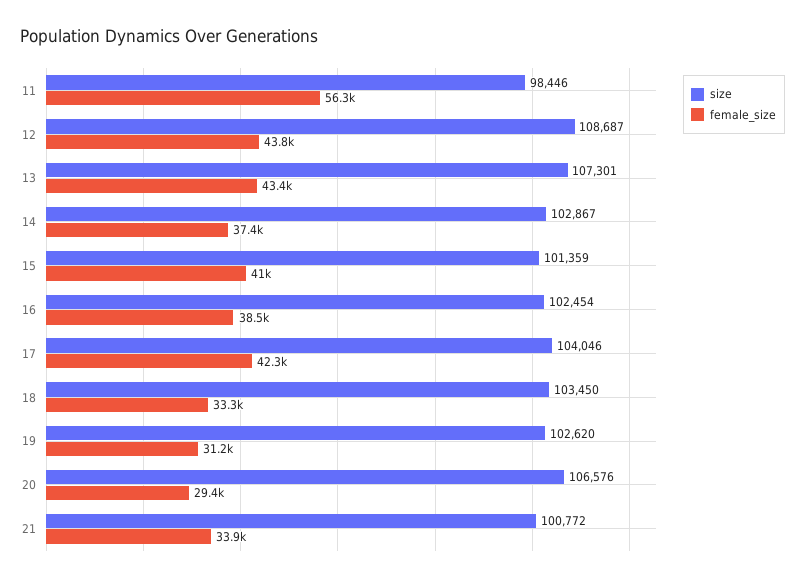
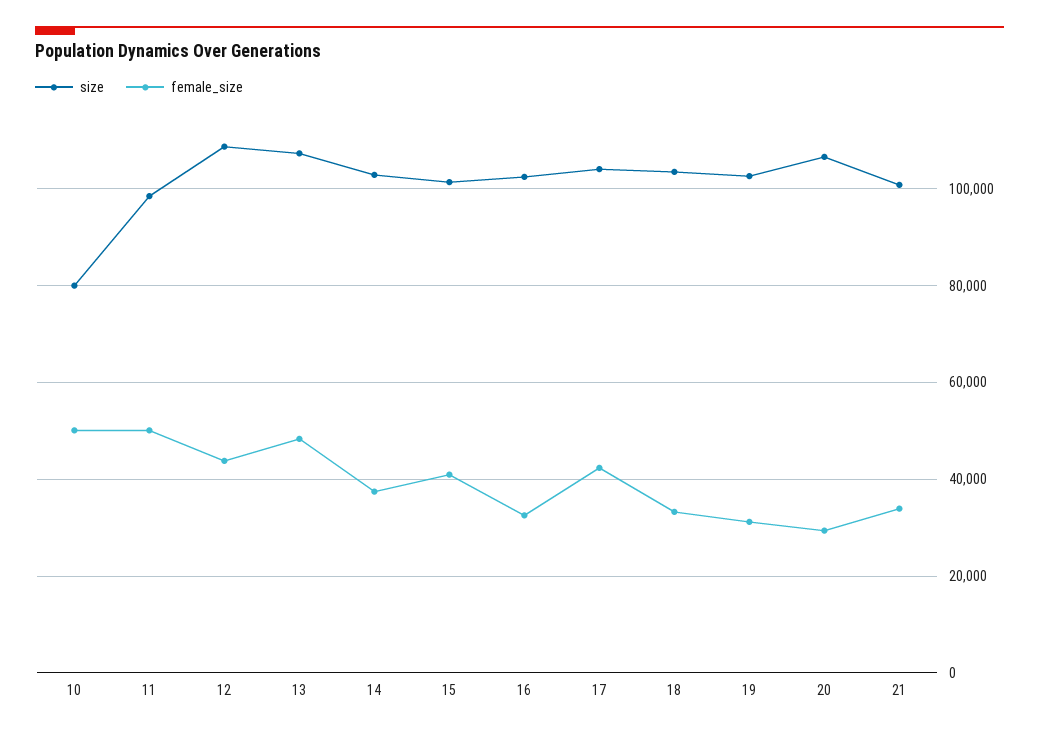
female_size, 11: 56300 -> 50000
female_size, 13: 43400 -> 48000
female_size, 16: 38500 -> 32000
size, 10: none -> 80000
female_size, 10: none -> 50000

